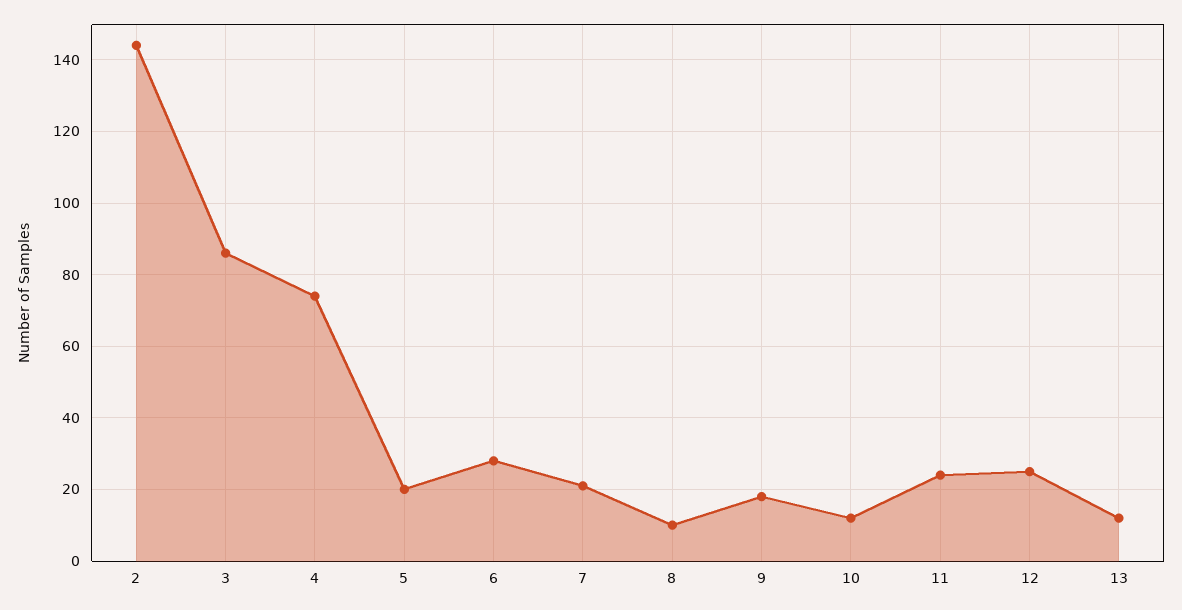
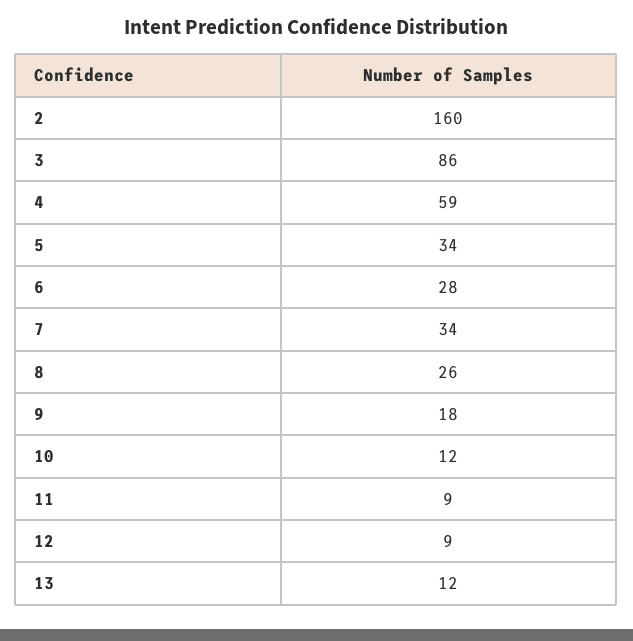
2: 145 -> 160
4: 75 -> 59
5: 20 -> 34
7: 20 -> 34
8: 10 -> 26
11: 25 -> 9
12: 25 -> 9

